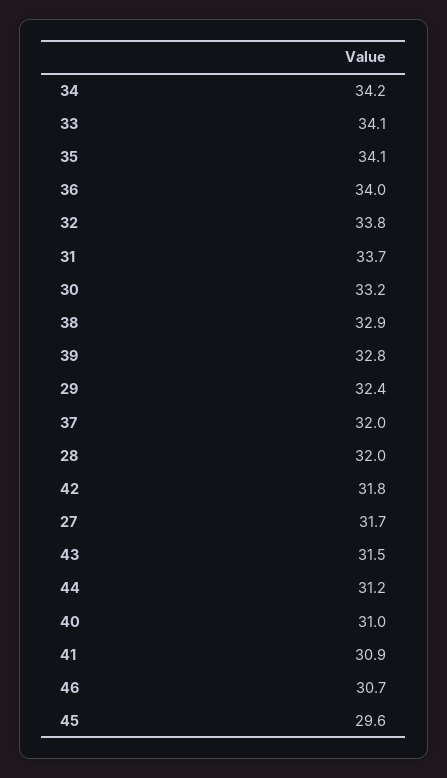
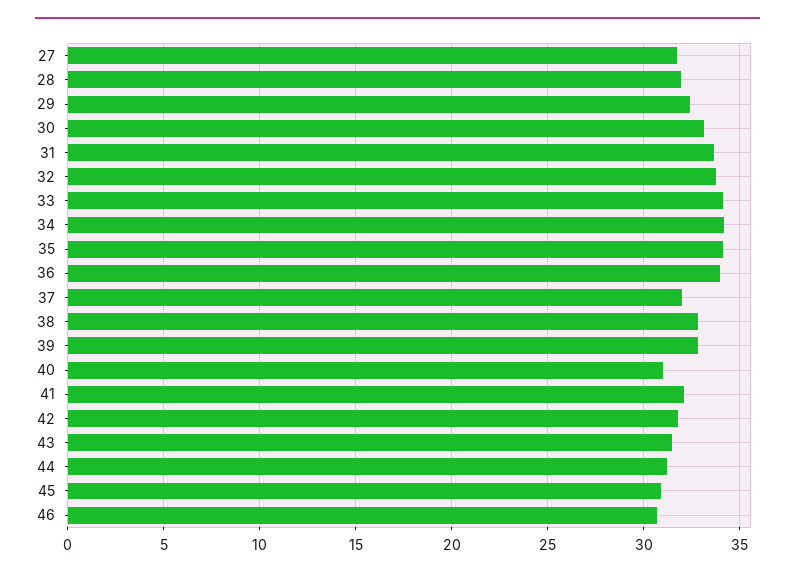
41: 30.9 -> 32
45: 29.6 -> 31

